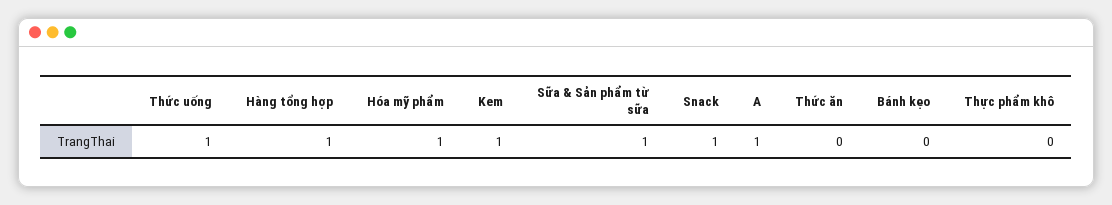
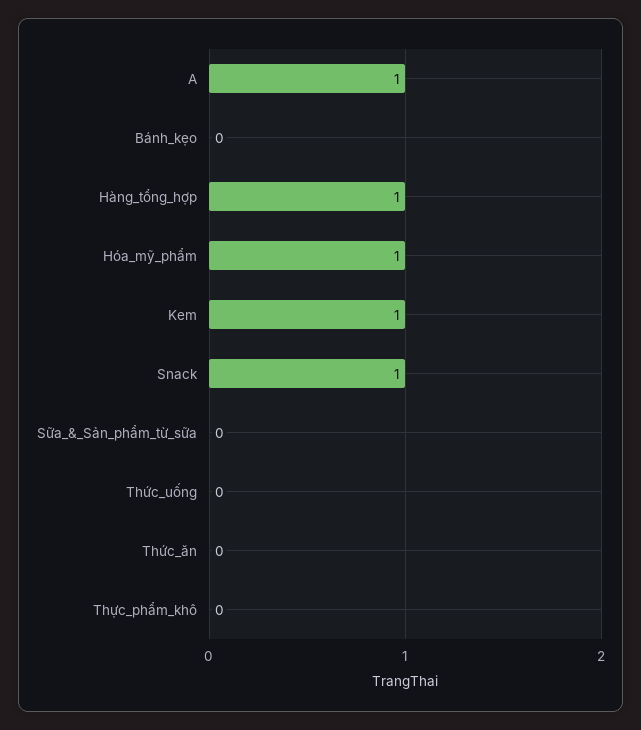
Thức uống: 1 -> 0
Sữa & Sản phẩm từ sữa: 1 -> 0

